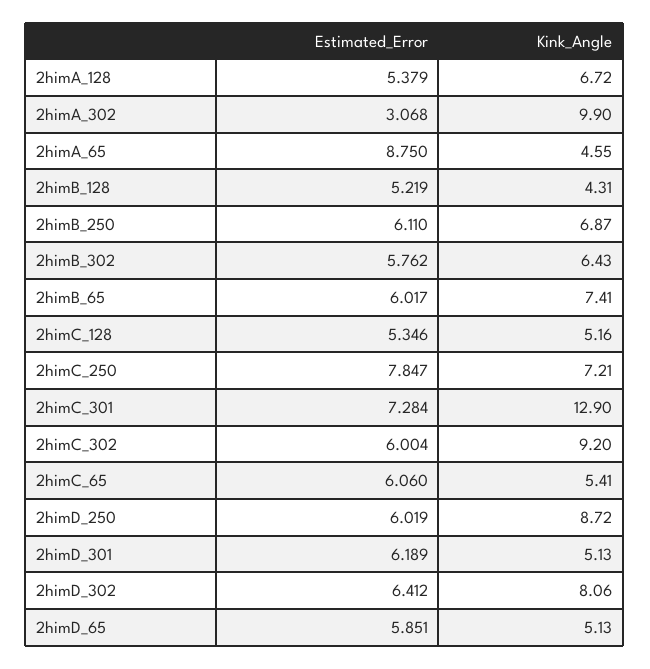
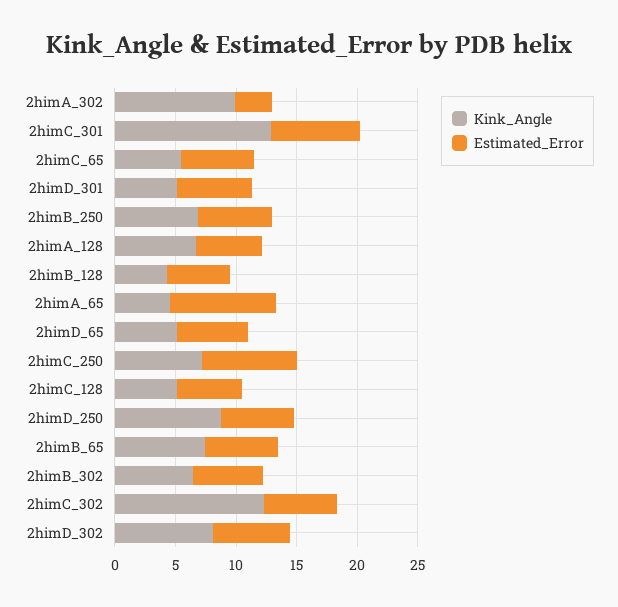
Kink_Angle, 2himC_302: 9.2 -> 12

